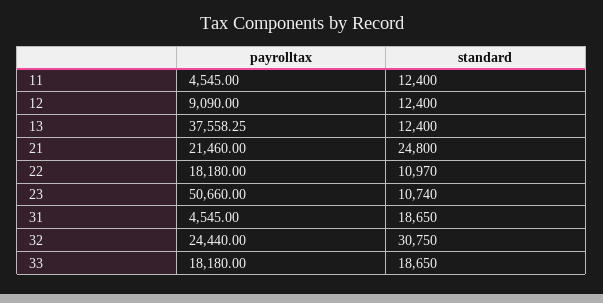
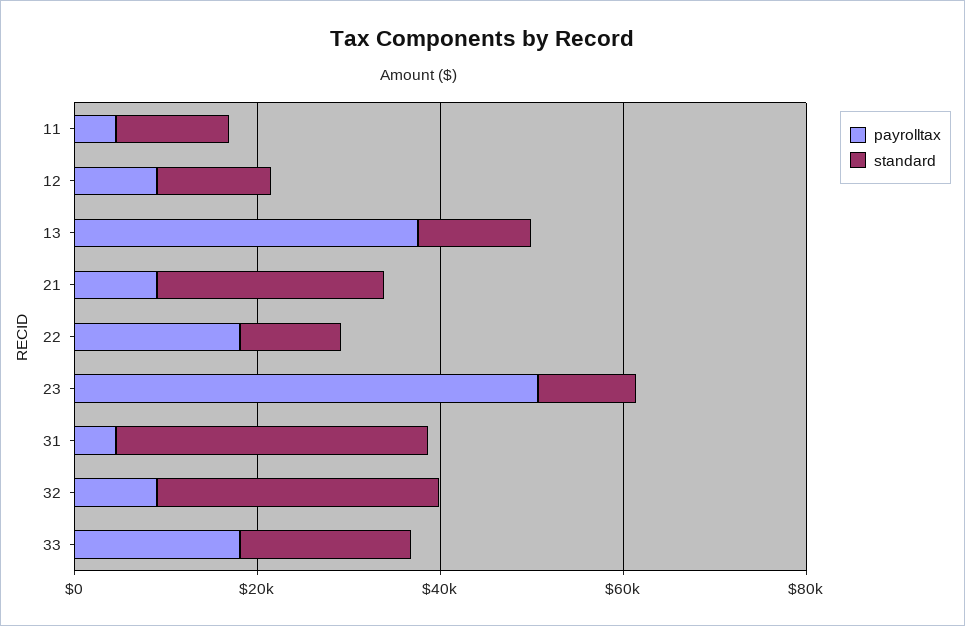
payrolltax, 21: 21460 -> 10000
standard, 31: 18650 -> 35000
payrolltax, 32: 24440 -> 10000

